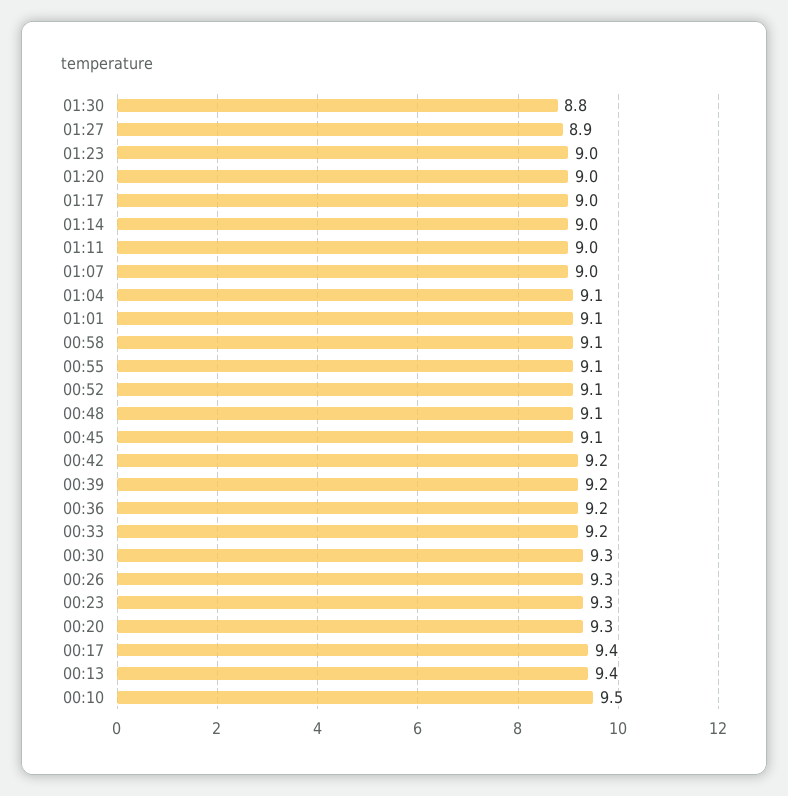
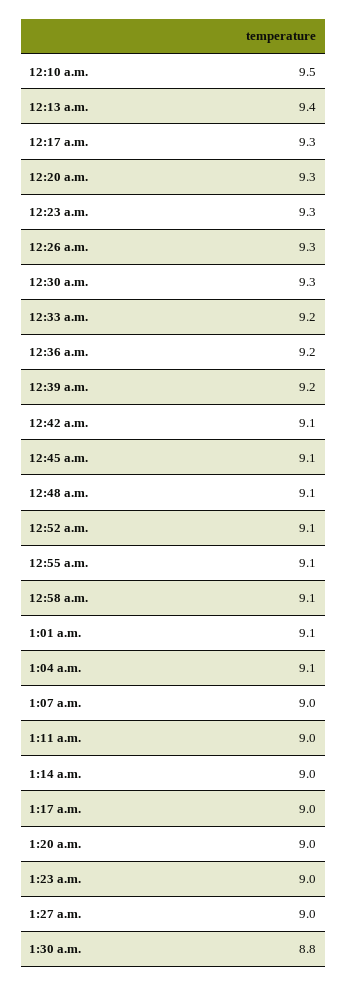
01:27: 8.9 -> 9
00:42: 9.2 -> 9.1
00:17: 9.4 -> 9.3

